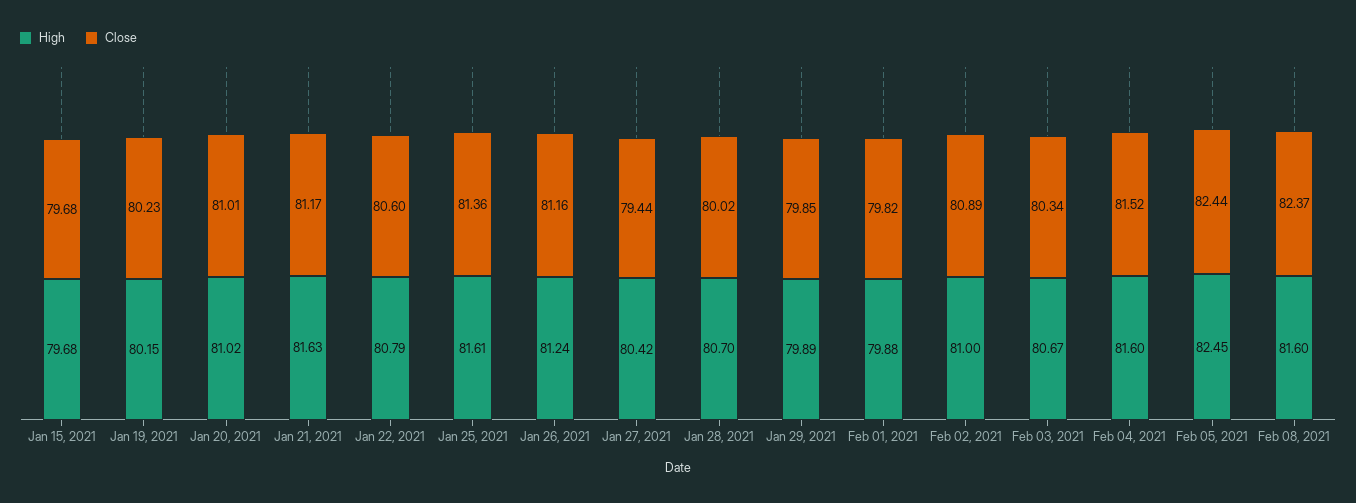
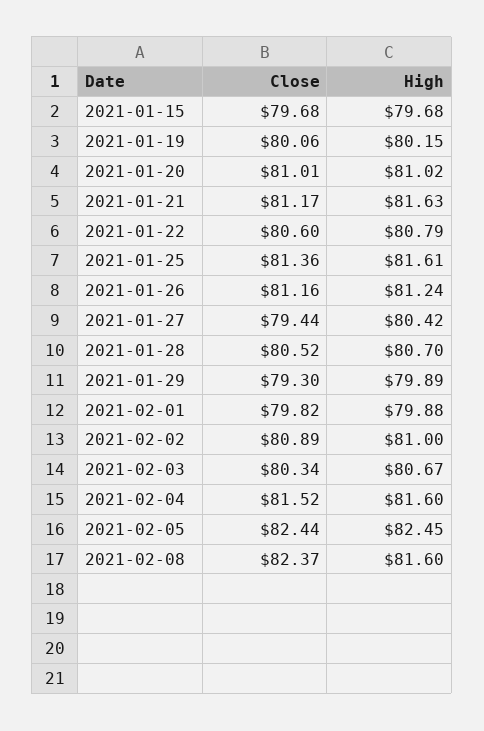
Close, Jan 19, 2021: 80.23 -> 80.06
Close, Jan 28, 2021: 80.02 -> 80.52
Close, Jan 29, 2021: 79.85 -> 79.3

